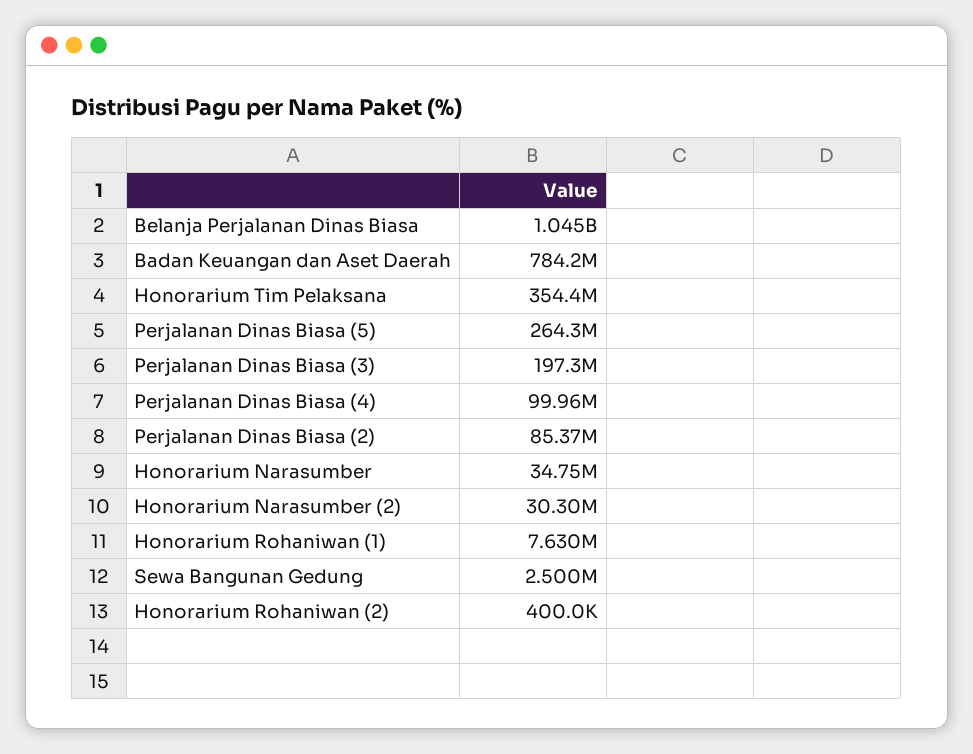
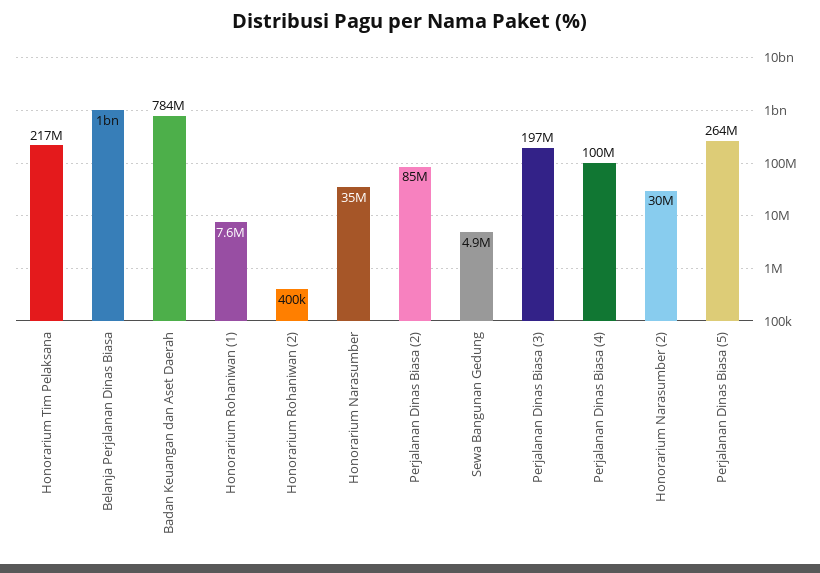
Honorarium Tim Pelaksana: 354400000 -> 217000000
Sewa Bangunan Gedung: 2500000 -> 4900000

